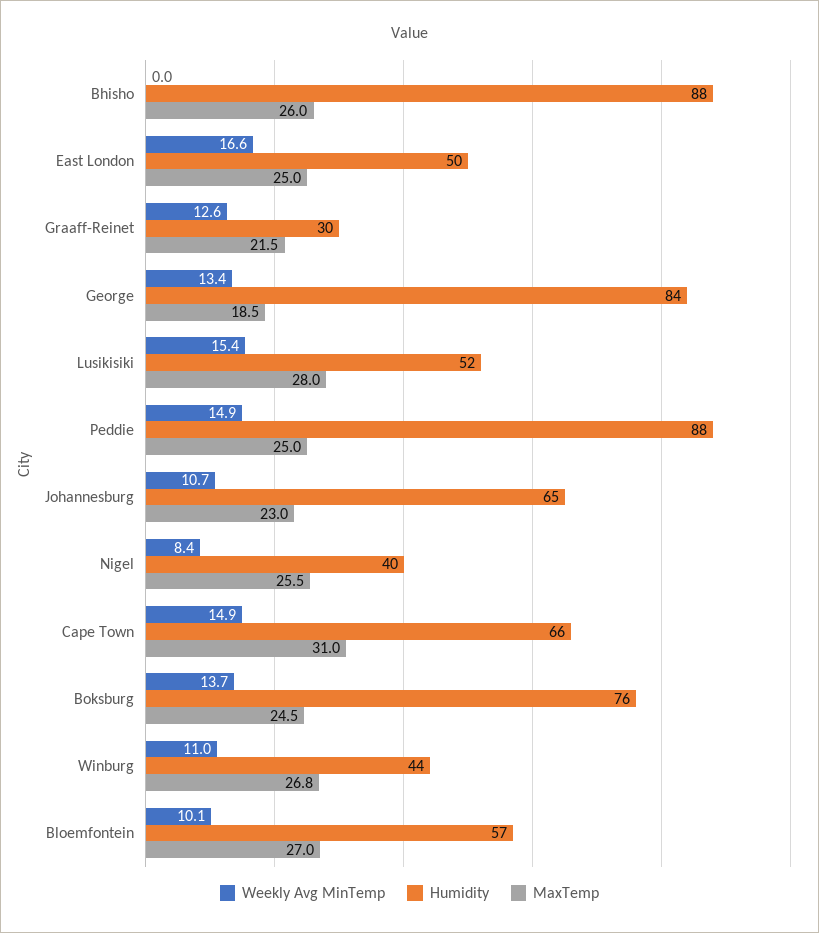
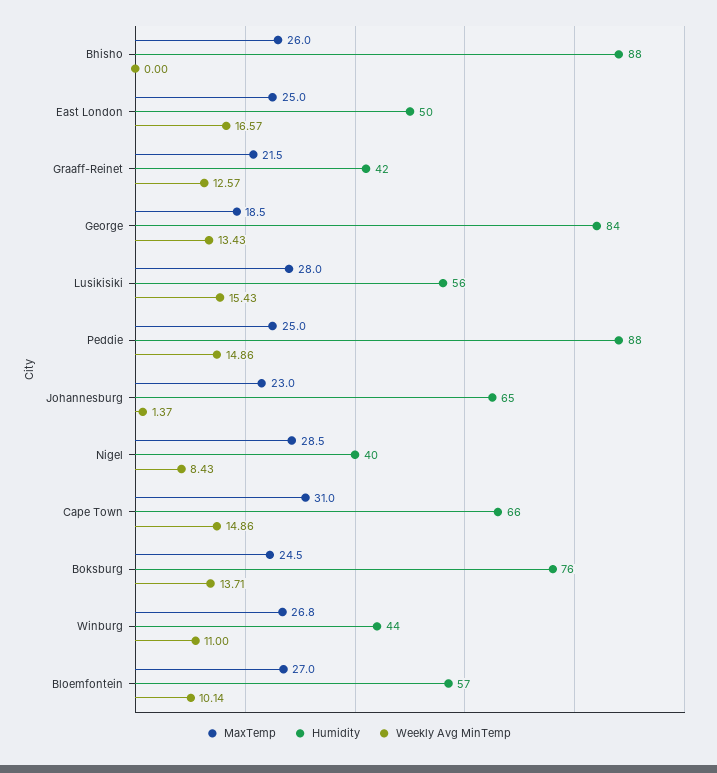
Humidity, Graaff-Reinet: 30 -> 42
Humidity, Lusikisiki: 52 -> 56
Weekly Avg MinTemp, Johannesburg: 10.7 -> 1.37
MaxTemp, Nigel: 25.5 -> 28.5

